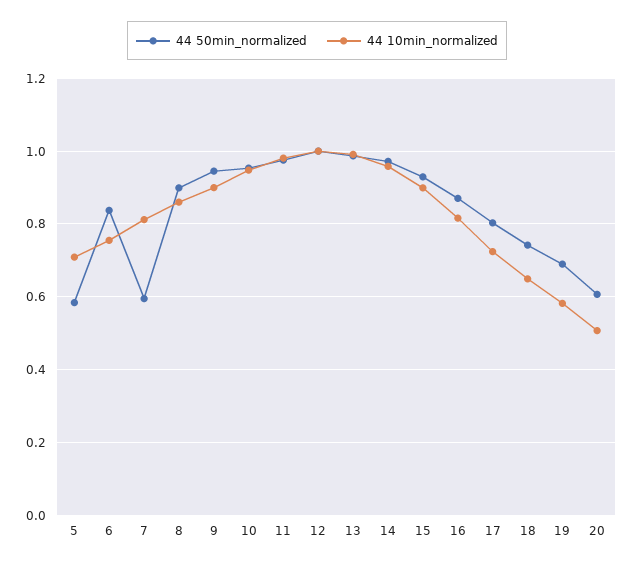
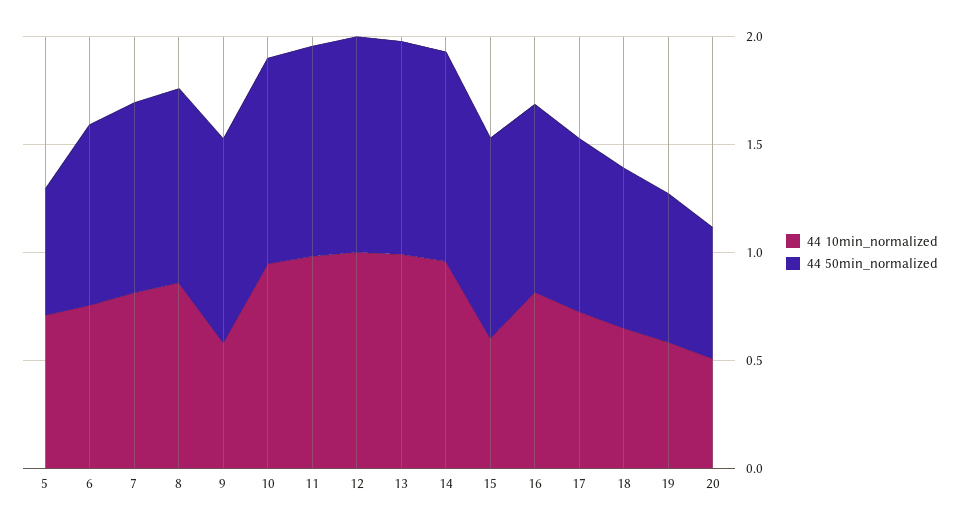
44 50min_normalized, 7: 0.6 -> 0.9
44 10min_normalized, 9: 0.9 -> 0.6
44 10min_normalized, 15: 0.9 -> 0.6

